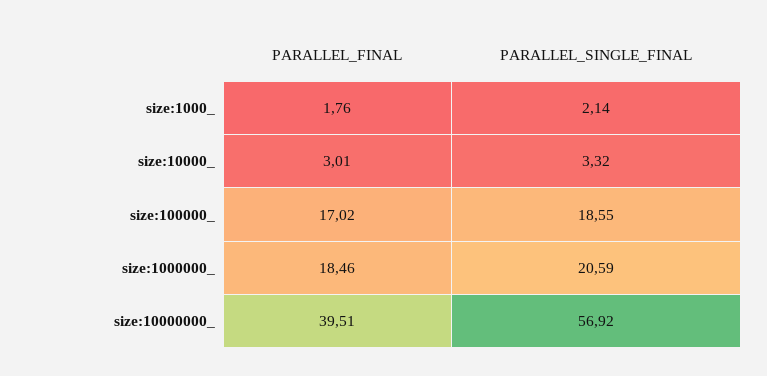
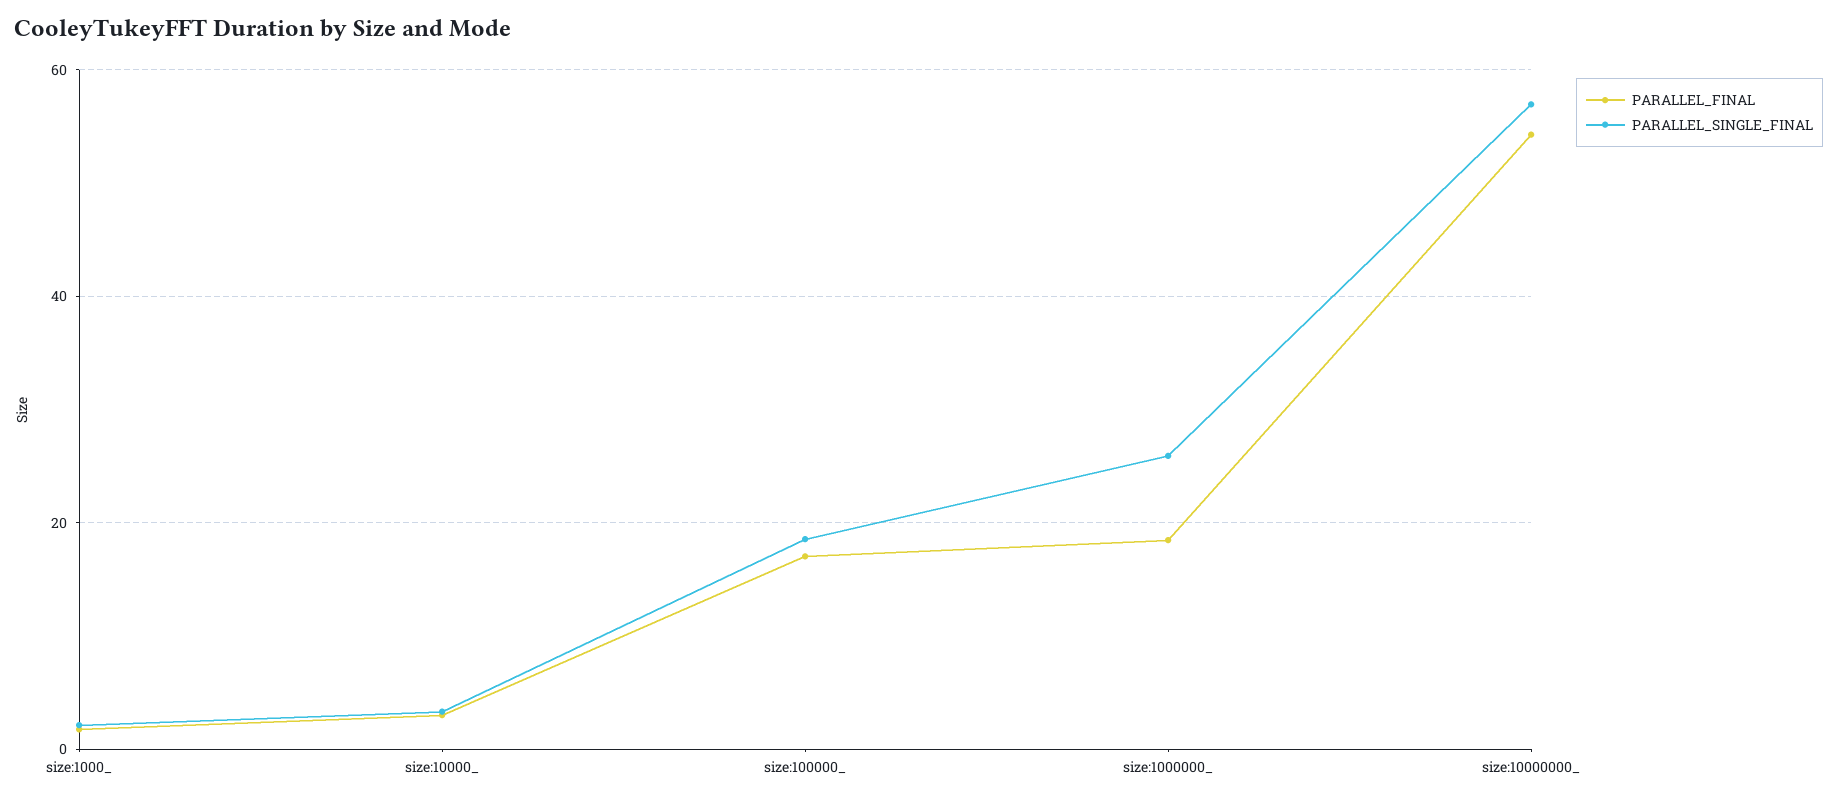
PARALLEL_SINGLE_FINAL, size:1000000_: 20.59 -> 26
PARALLEL_FINAL, size:10000000_: 39.51 -> 54

